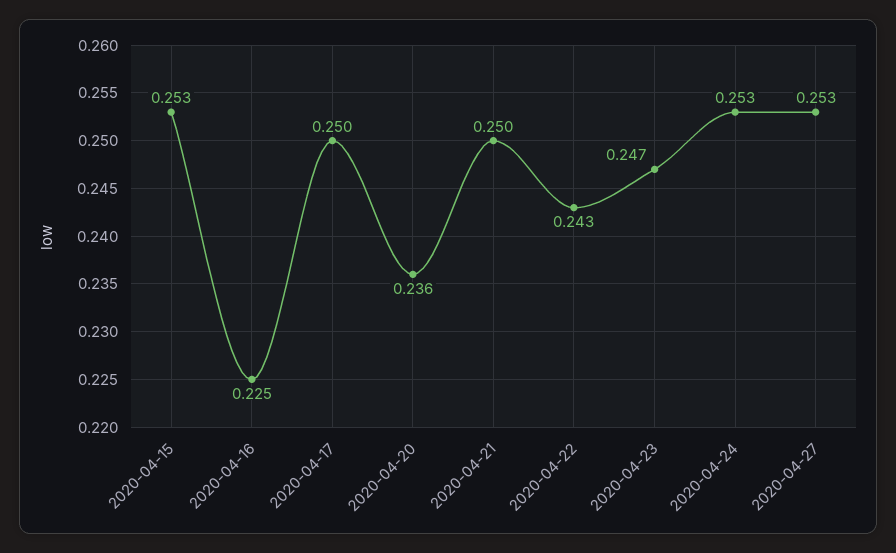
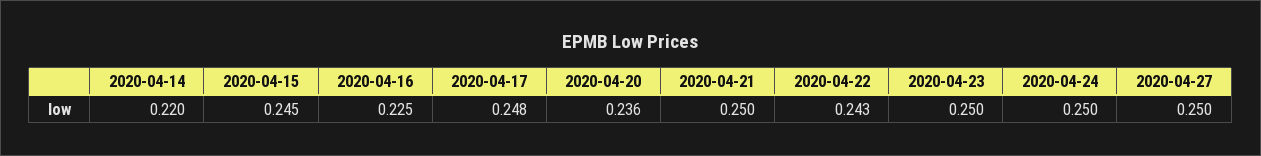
2020-04-15: 0.253 -> 0.245
2020-04-17: 0.25 -> 0.248
2020-04-23: 0.247 -> 0.25
2020-04-24: 0.253 -> 0.25
2020-04-27: 0.253 -> 0.25
2020-04-14: none -> 0.22

